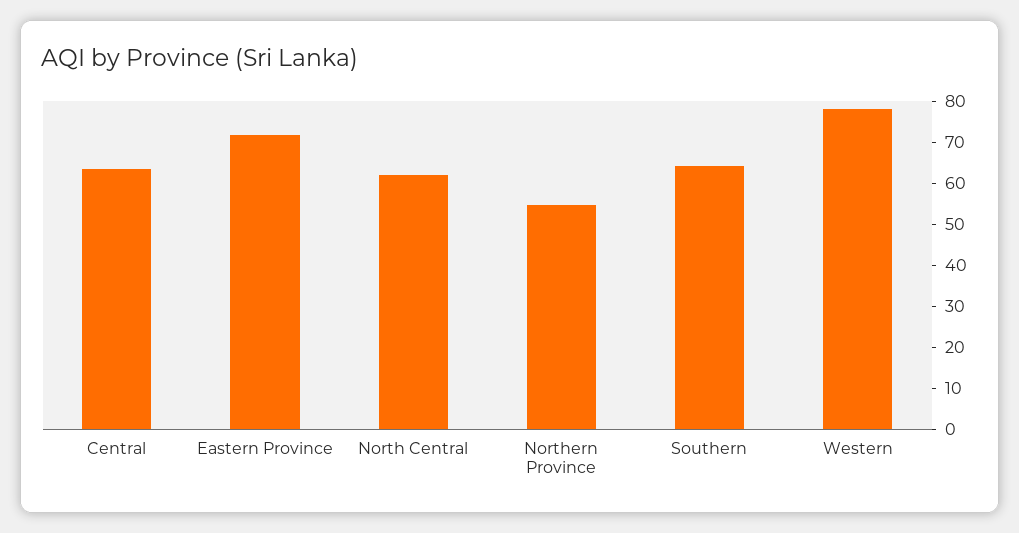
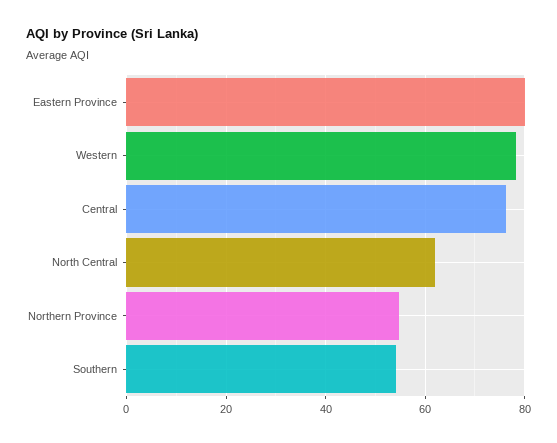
Central: 64 -> 76
Eastern Province: 72 -> 80
Southern: 64 -> 54

